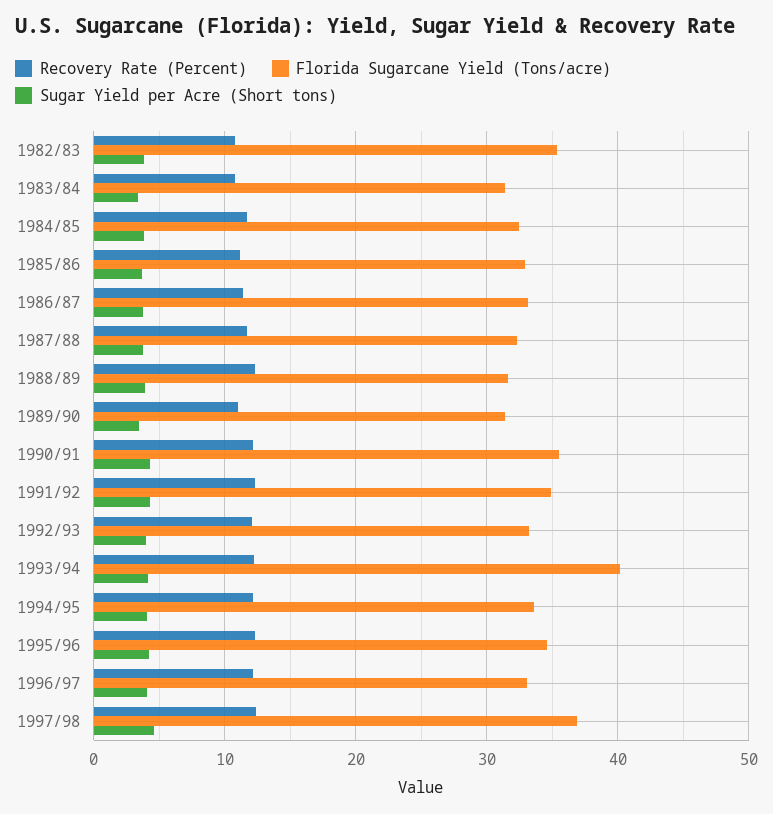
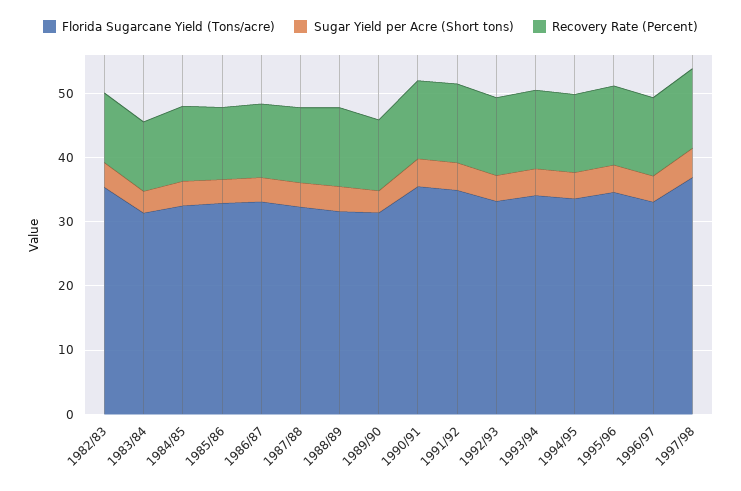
Florida Sugarcane Yield (Tons/acre), 1993/94: 40 -> 34

